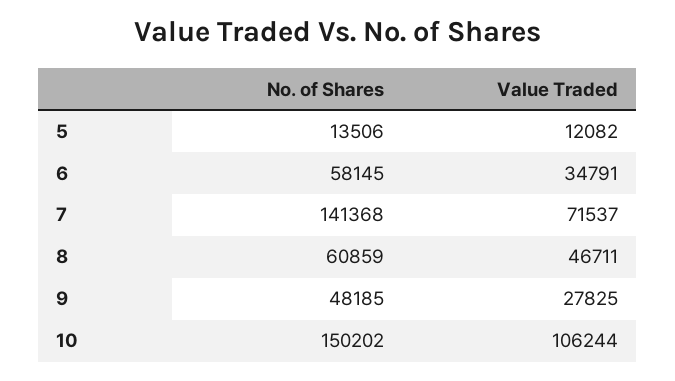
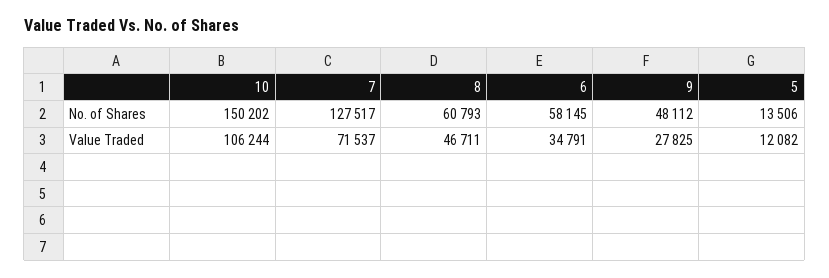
No. of Shares, 7: 141368 -> 127517
No. of Shares, 8: 60859 -> 60793
No. of Shares, 9: 48185 -> 48112

